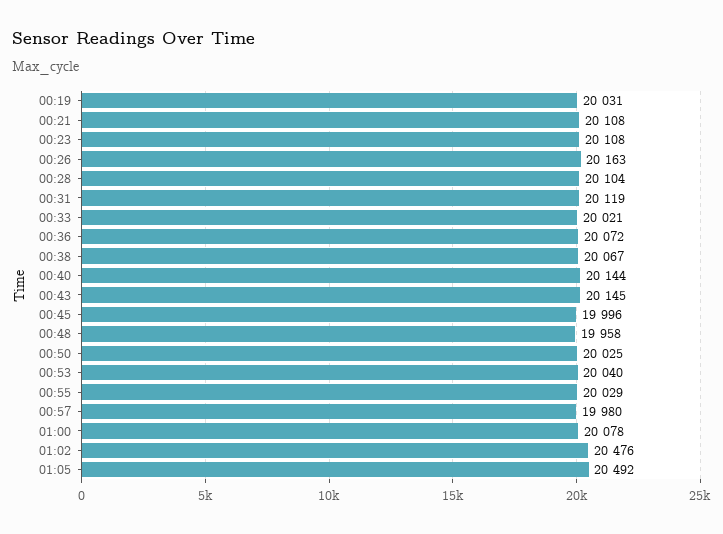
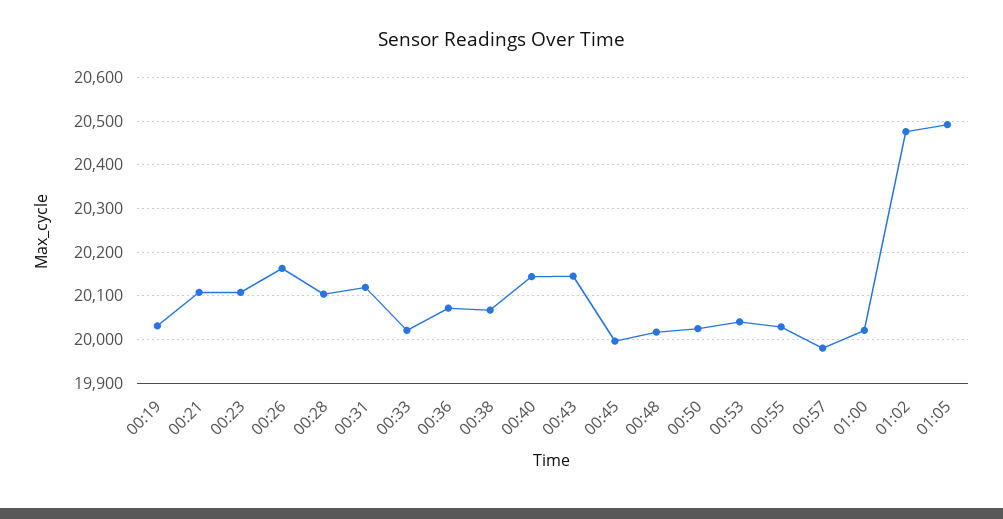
00:48: 19958 -> 20020
01:00: 20078 -> 20020

